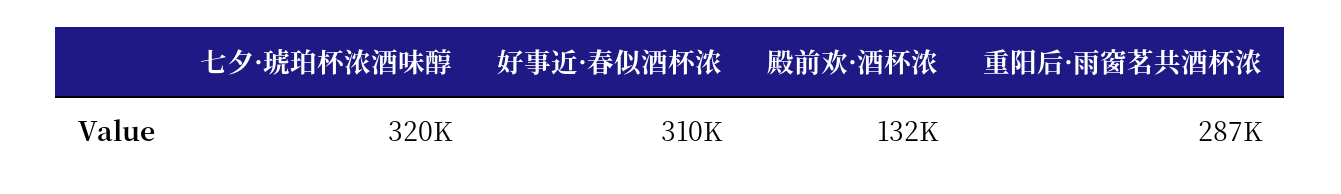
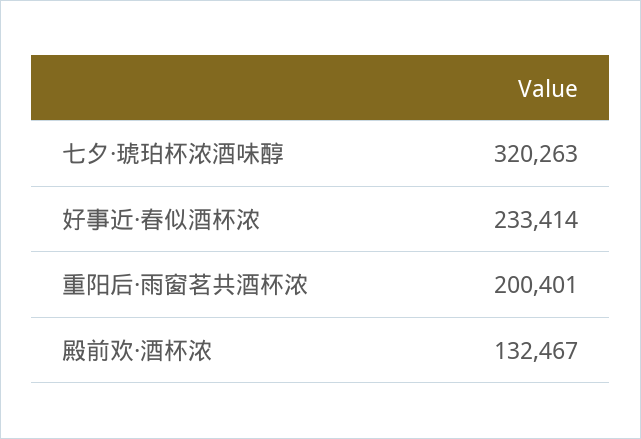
好事近·春似酒杯浓: 310000 -> 233414
重阳后·雨窗茗共酒杯浓: 287000 -> 200401

